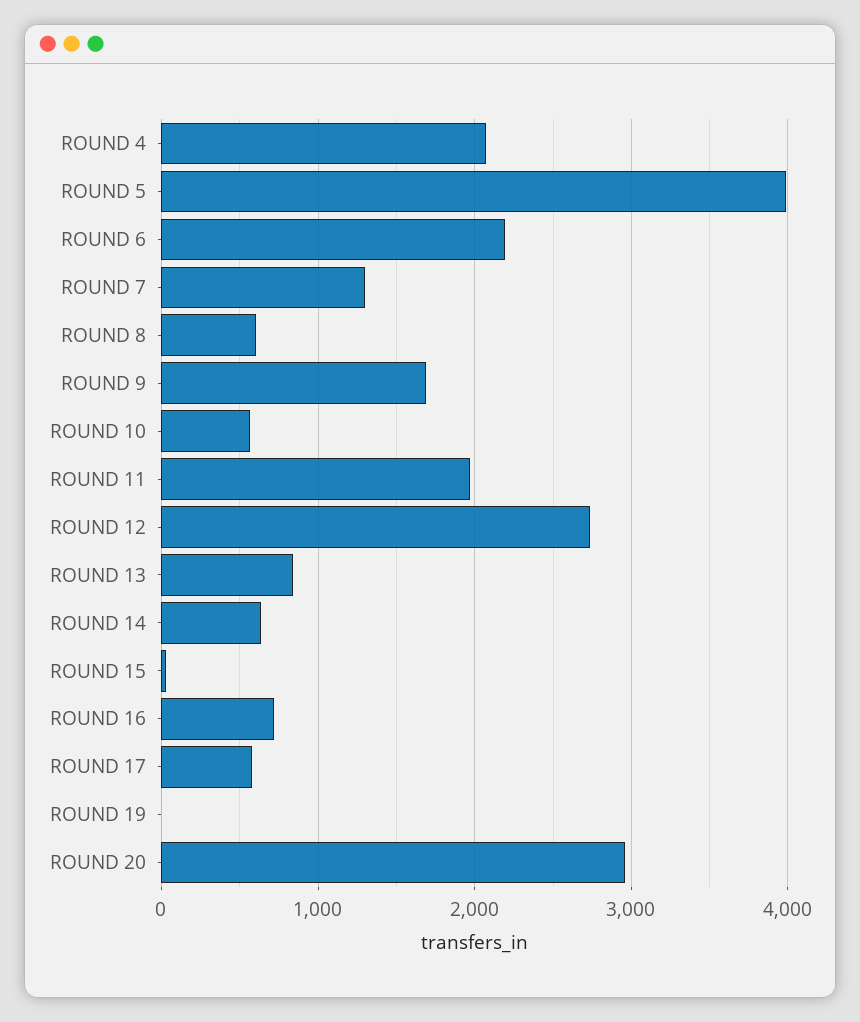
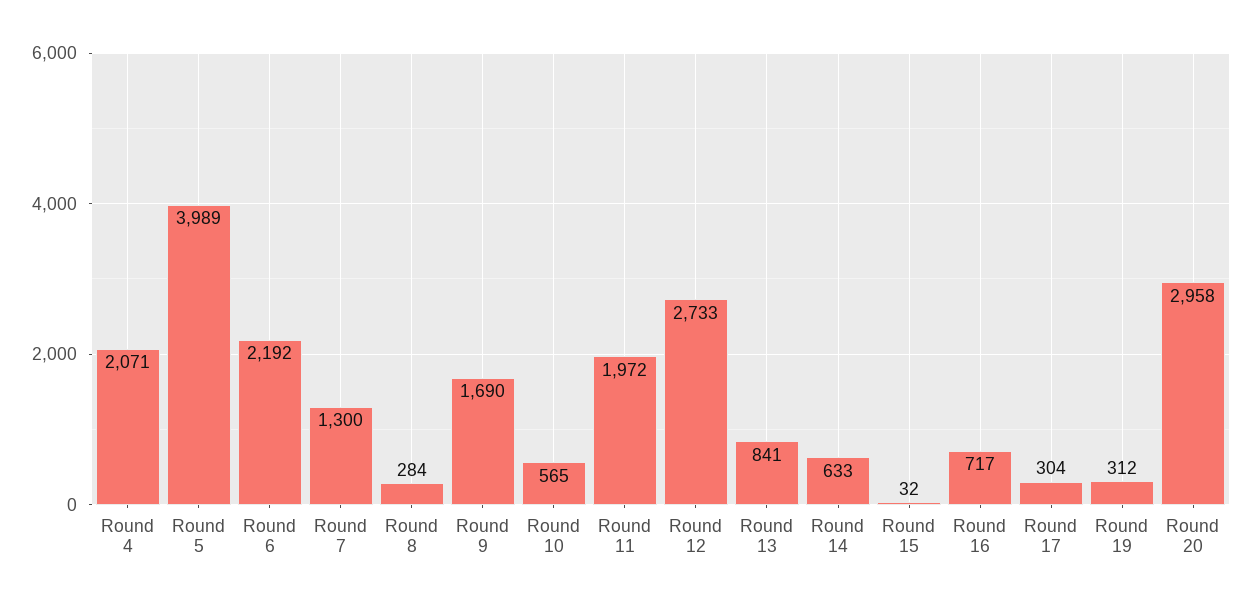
ROUND 8: 600 -> 284
ROUND 17: 600 -> 304
ROUND 19: 0 -> 312

